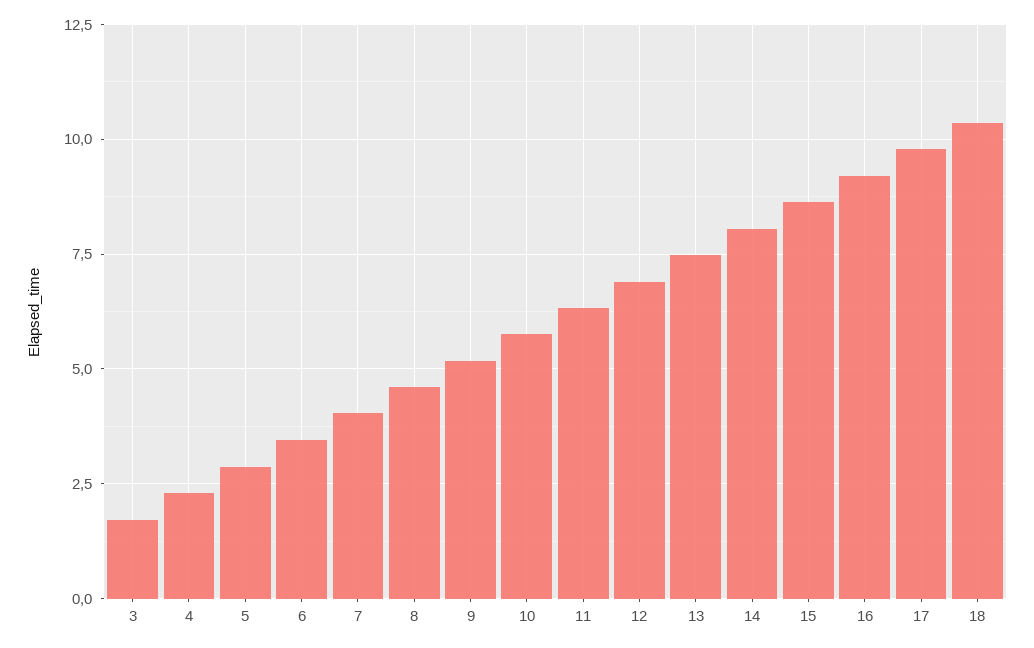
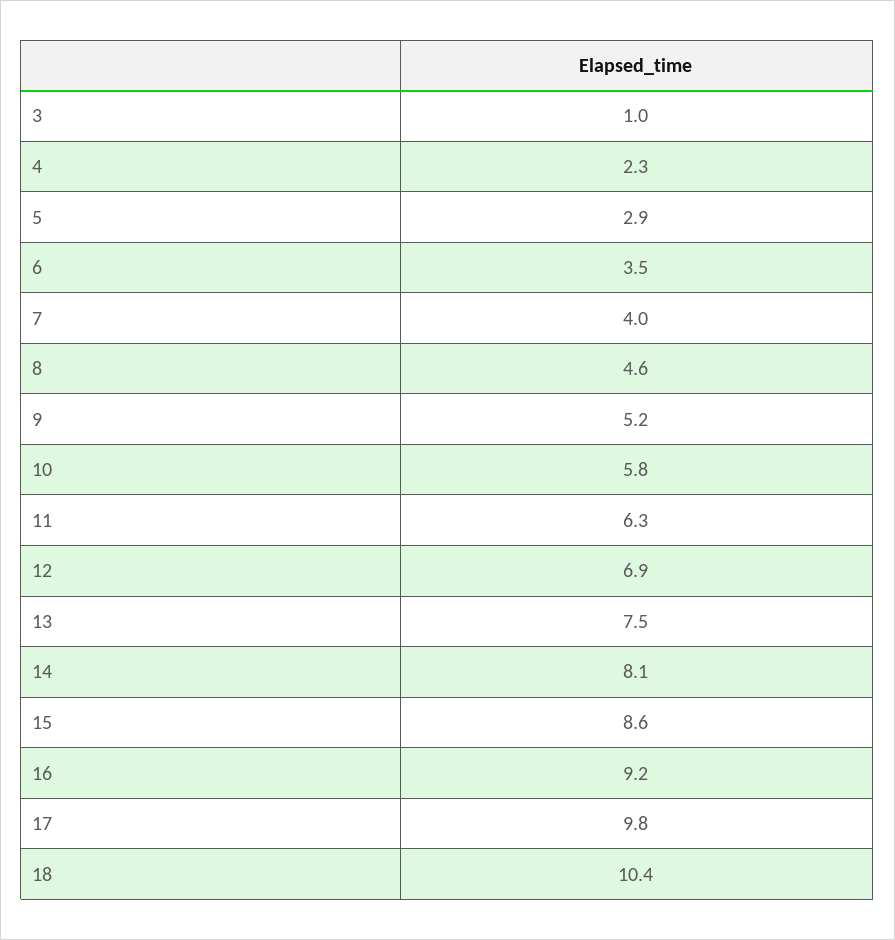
3: 1.75 -> 1

